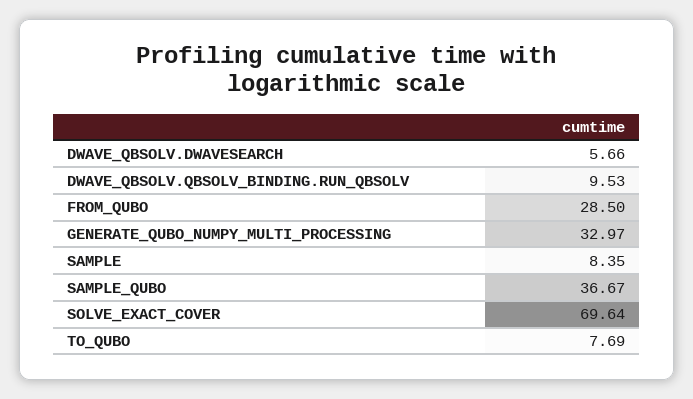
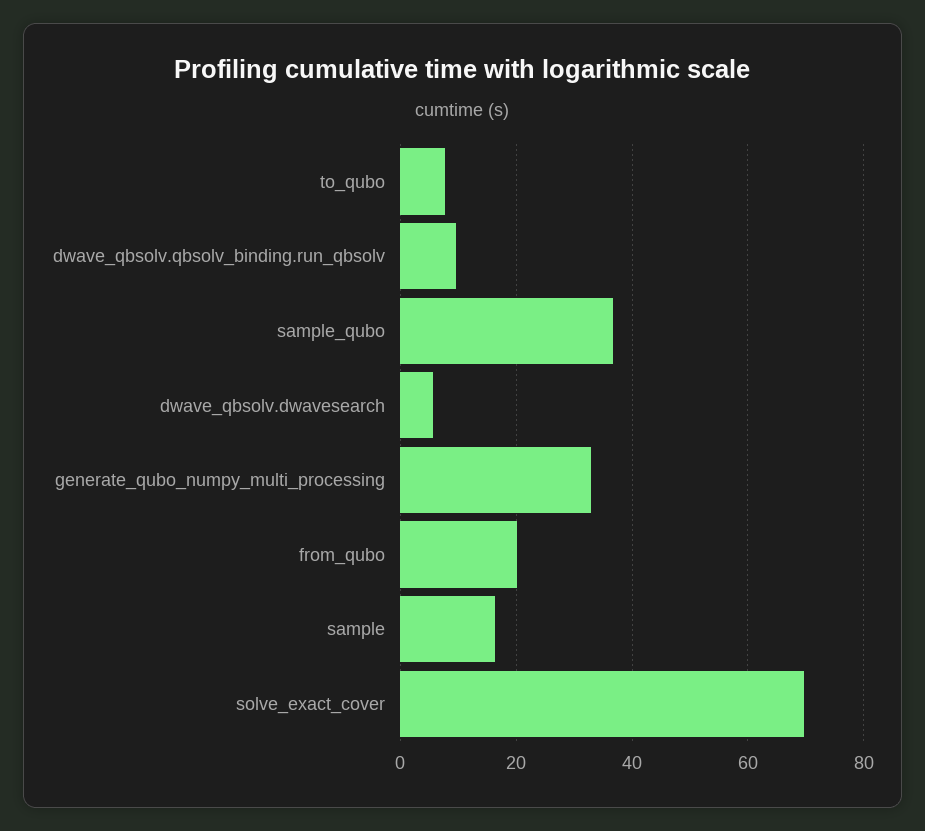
FROM_QUBO: 28.5 -> 20
SAMPLE: 8.35 -> 16

